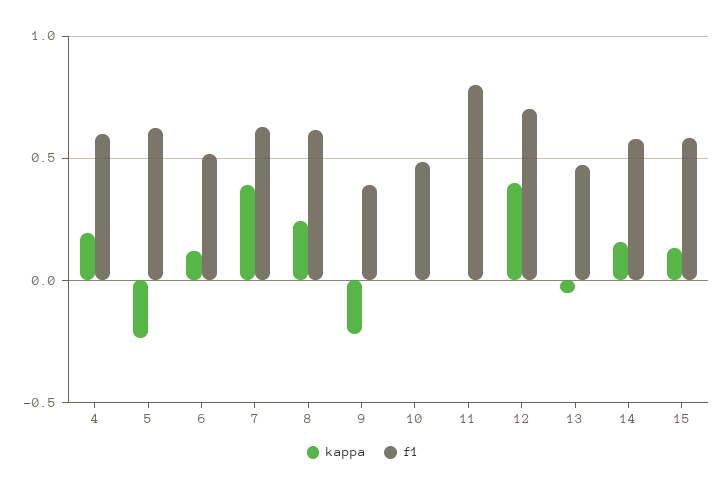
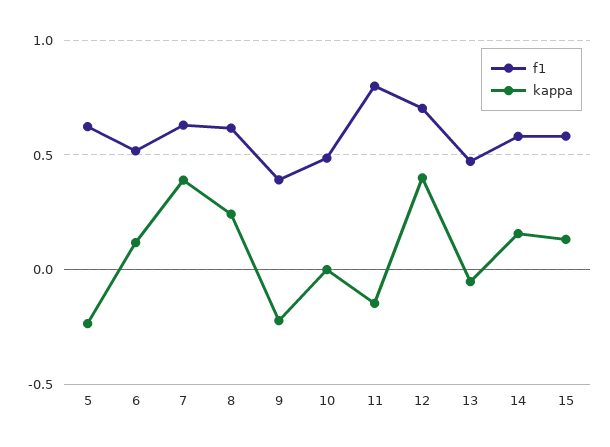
kappa, 4: 0.2 -> none
f1, 4: 0.6 -> none
kappa, 11: 0 -> -0.15

